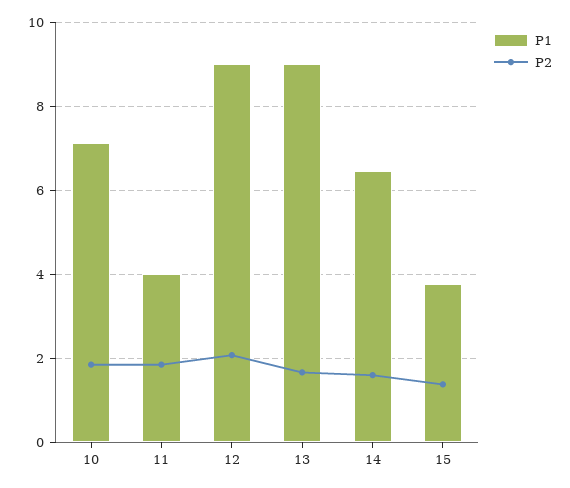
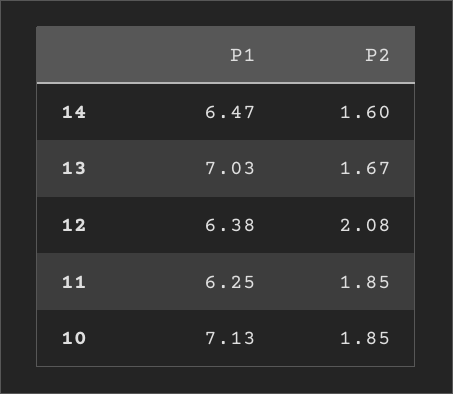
P1, 11: 4 -> 6.25
P1, 12: 9 -> 6.38
P1, 13: 9 -> 7.03
P1, 15: 3.8 -> none
P2, 15: 1.4 -> none

